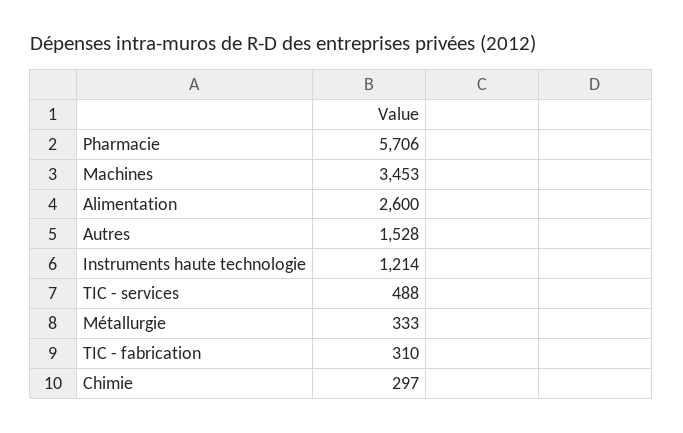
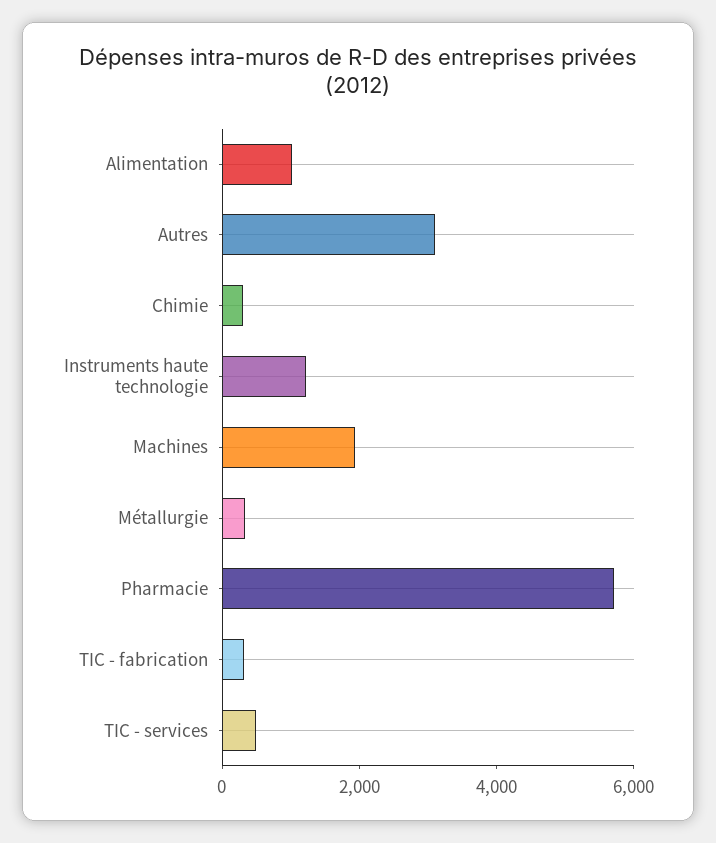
Machines: 3453 -> 2000
Alimentation: 2600 -> 1000
Autres: 1528 -> 3000

